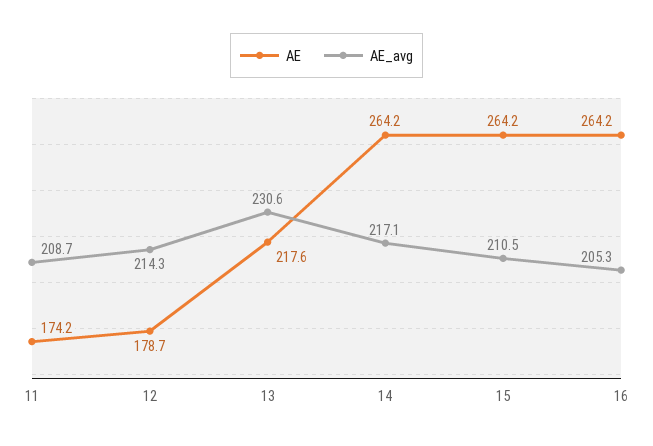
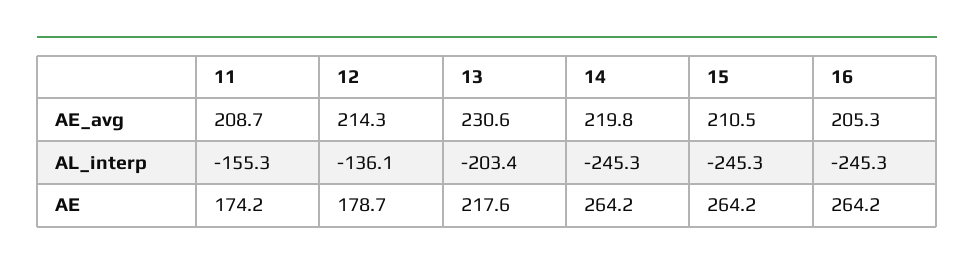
AE_avg, 14: 217.1 -> 219.8
AL_interp, 11: none -> -155.3
AL_interp, 12: none -> -136.1
AL_interp, 13: none -> -203.4
AL_interp, 14: none -> -245.3
AL_interp, 15: none -> -245.3
AL_interp, 16: none -> -245.3

